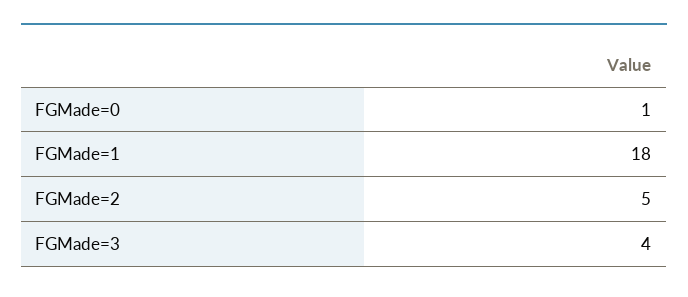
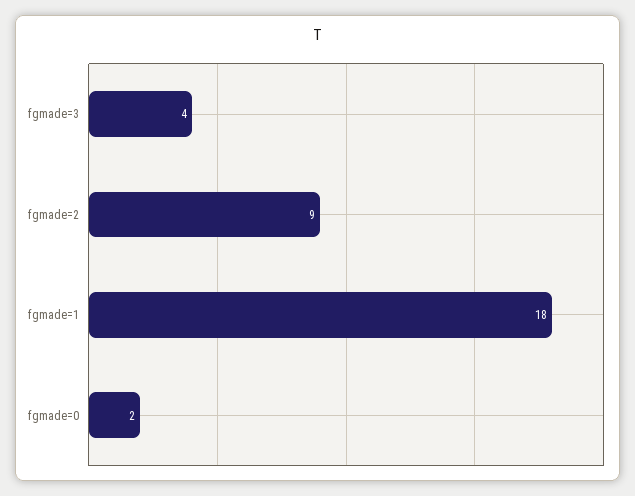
FGMade=0: 1 -> 2
FGMade=2: 5 -> 9

